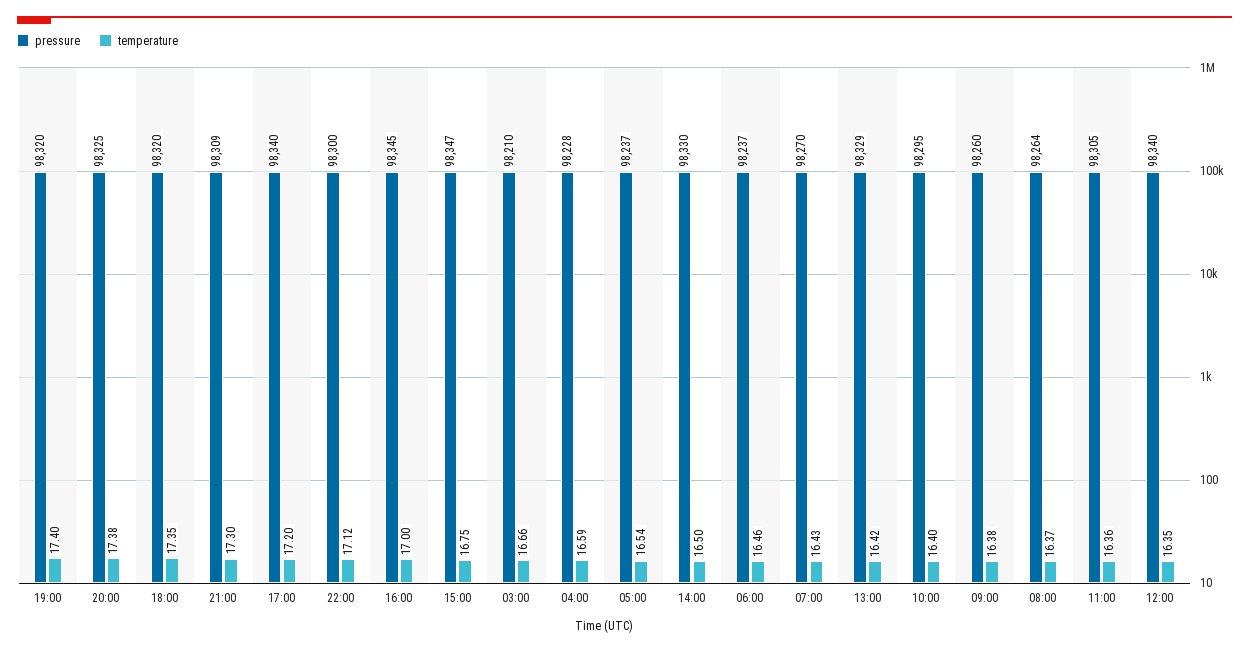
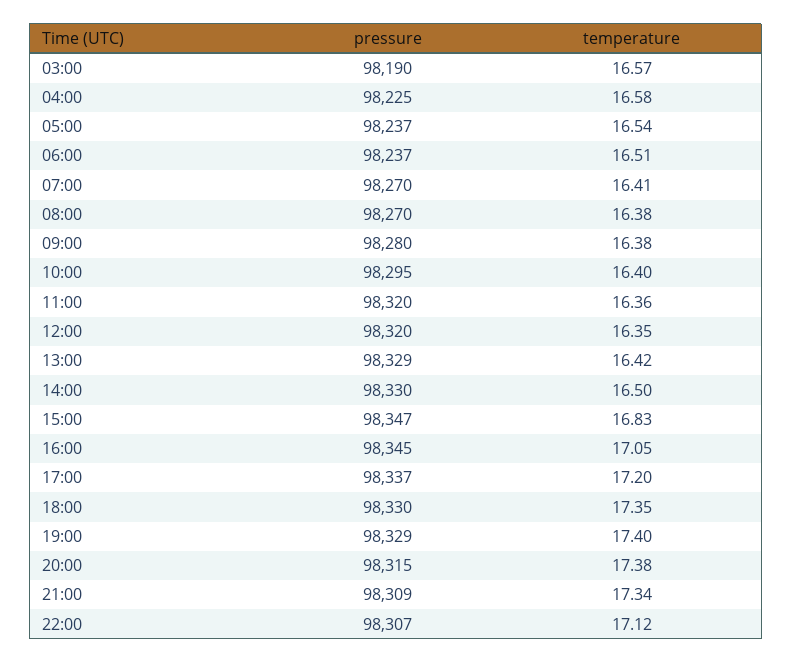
pressure, 19:00: 98320 -> 98329
pressure, 20:00: 98325 -> 98315
pressure, 18:00: 98320 -> 98330
temperature, 21:00: 17.3 -> 17.34
pressure, 17:00: 98340 -> 98337
pressure, 22:00: 98300 -> 98307
temperature, 16:00: 17 -> 17.05
temperature, 15:00: 16.75 -> 16.83
pressure, 03:00: 98210 -> 98190
temperature, 03:00: 16.66 -> 16.57
pressure, 04:00: 98228 -> 98225
temperature, 04:00: 16.59 -> 16.58
temperature, 06:00: 16.46 -> 16.51
temperature, 07:00: 16.43 -> 16.41
pressure, 09:00: 98260 -> 98280
pressure, 08:00: 98264 -> 98270
temperature, 08:00: 16.37 -> 16.38
pressure, 11:00: 98305 -> 98320
pressure, 12:00: 98340 -> 98320

